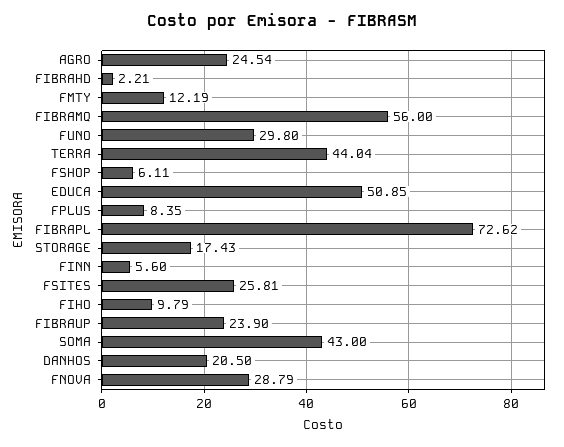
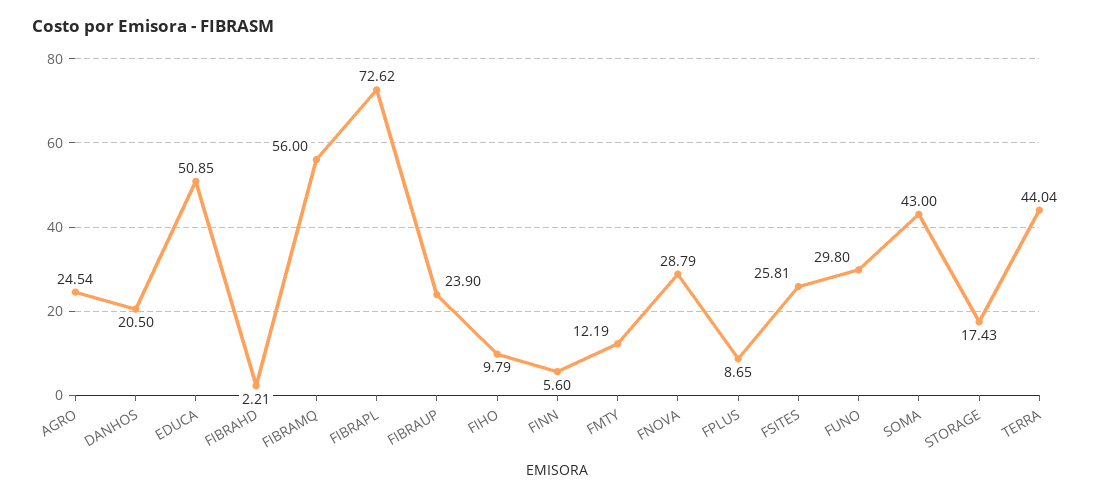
FSHOP: 6.11 -> none
FPLUS: 8.35 -> 8.65

